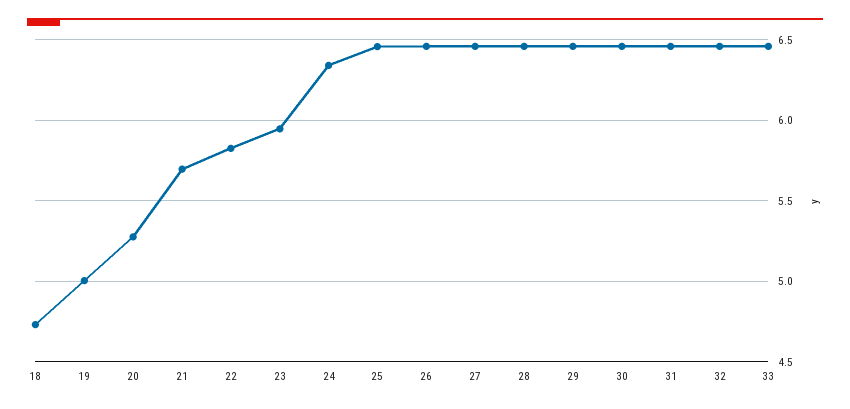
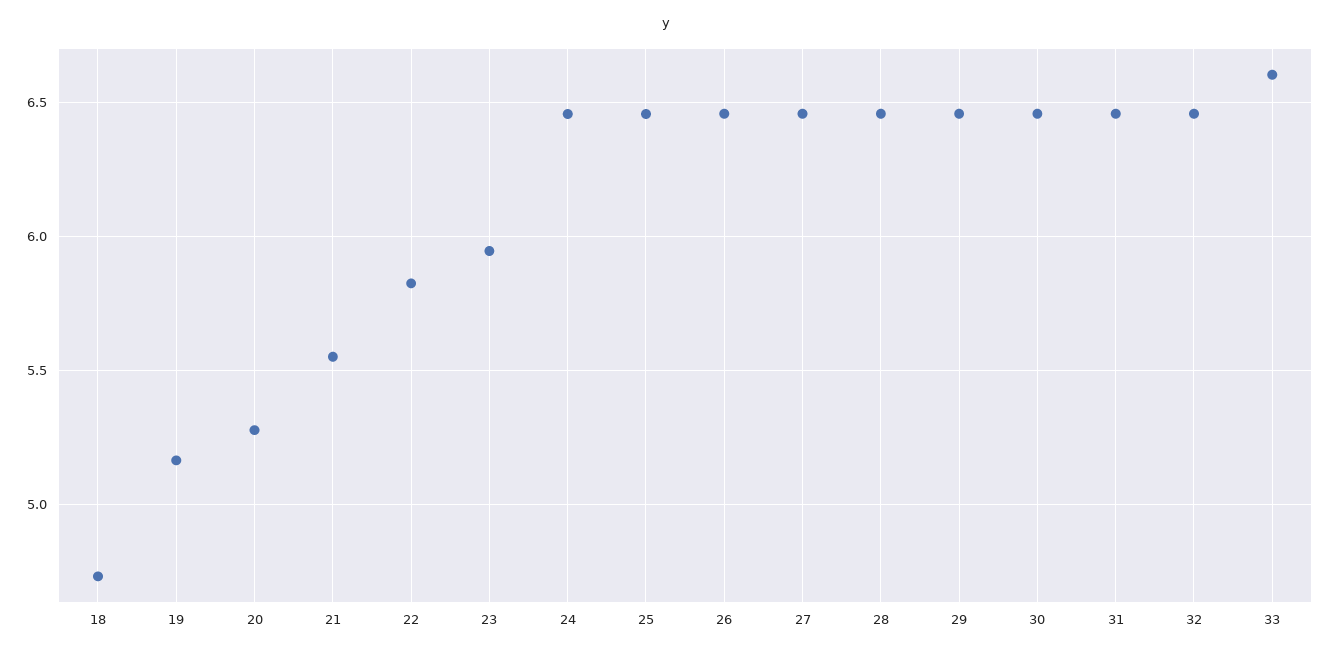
19: 5 -> 5.15
21: 5.7 -> 5.55
24: 6.35 -> 6.45
33: 6.45 -> 6.6

